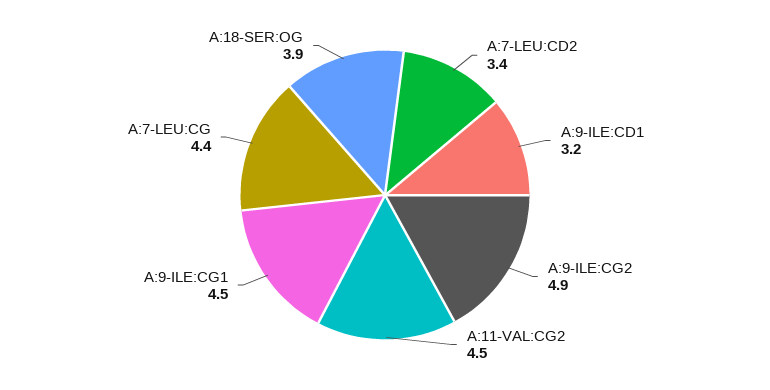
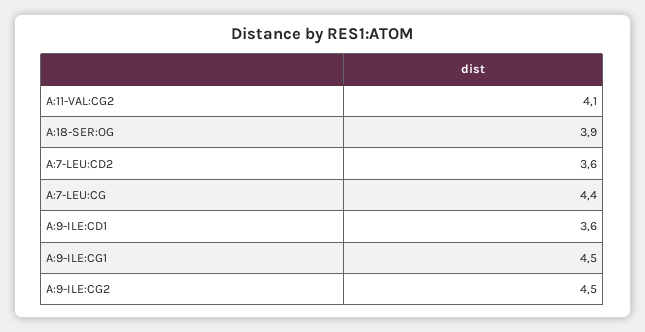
A:7-LEU:CD2: 3.4 -> 3.6
A:9-ILE:CD1: 3.2 -> 3.6
A:9-ILE:CG2: 4.9 -> 4.5
A:11-VAL:CG2: 4.5 -> 4.1

